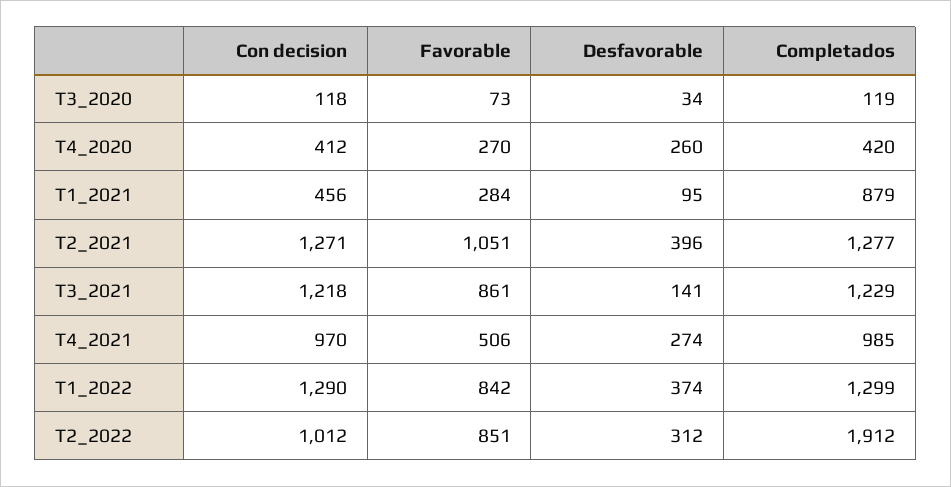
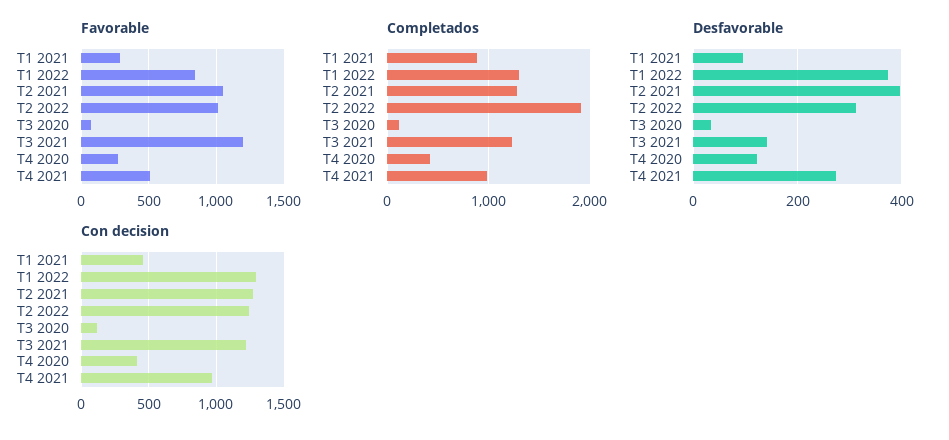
Desfavorable, T4_2020: 260 -> 120
Favorable, T3_2021: 861 -> 1200
Con decision, T2_2022: 1012 -> 1250
Favorable, T2_2022: 851 -> 1000

